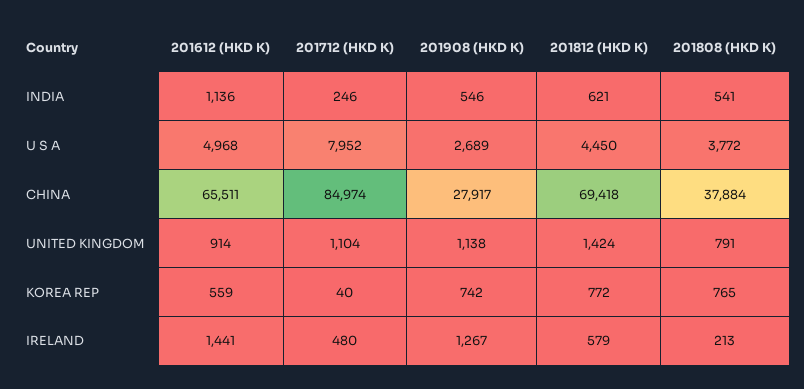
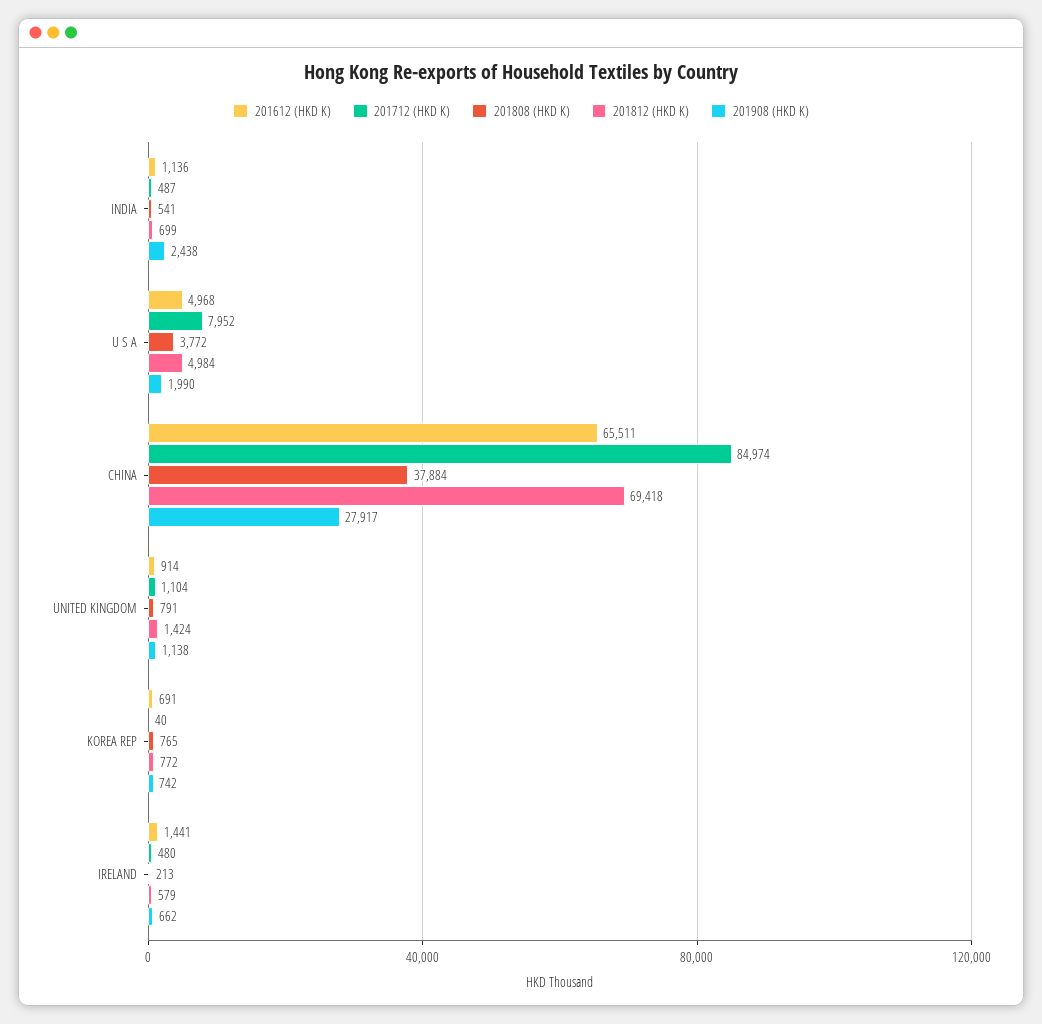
201712 (HKD K), INDIA: 246 -> 487
201908 (HKD K), INDIA: 546 -> 2438
201812 (HKD K), INDIA: 621 -> 699
201908 (HKD K), U S A: 2689 -> 1990
201812 (HKD K), U S A: 4450 -> 4984
201612 (HKD K), KOREA REP: 559 -> 691
201908 (HKD K), IRELAND: 1267 -> 662

